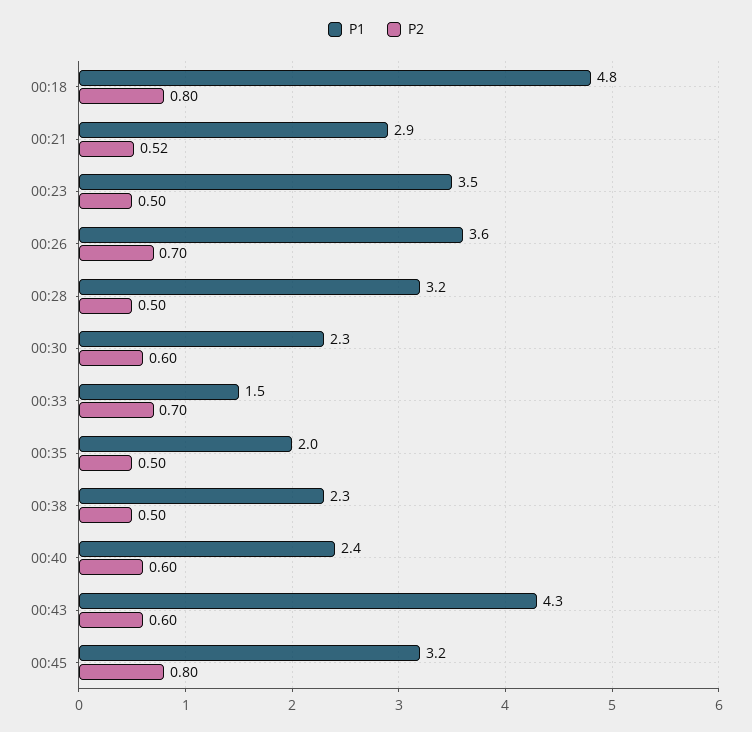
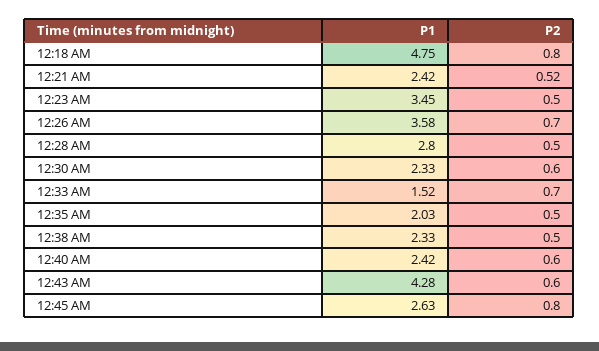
P1, 00:21: 2.9 -> 2.42
P1, 00:28: 3.2 -> 2.8
P1, 00:45: 3.2 -> 2.63

